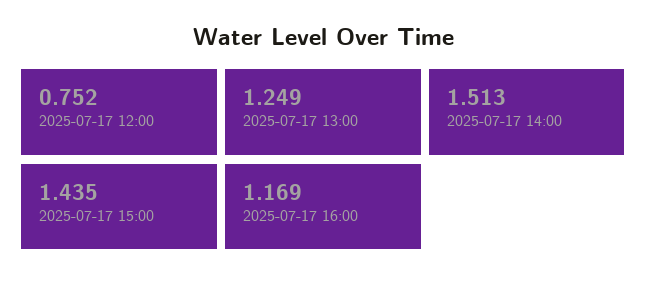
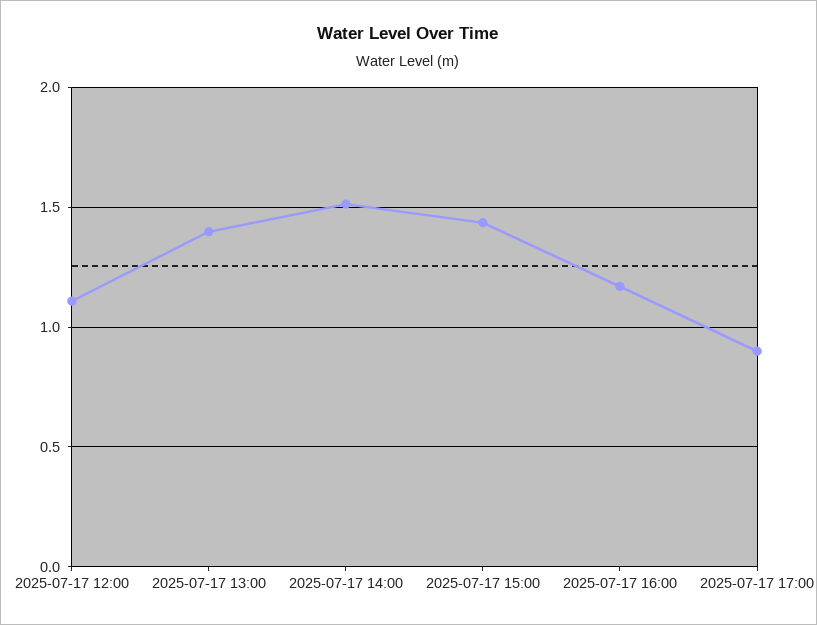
2025-07-17 12:00: 0.752 -> 1.1
2025-07-17 13:00: 1.249 -> 1.4
2025-07-17 17:00: none -> 0.9

